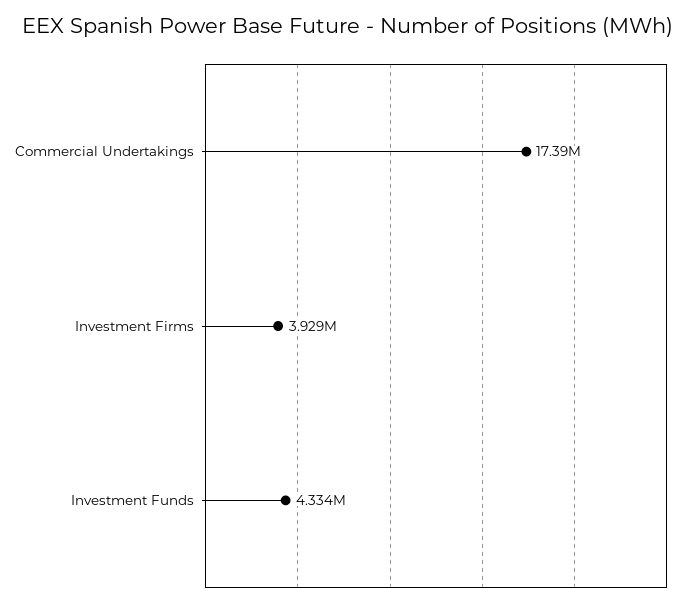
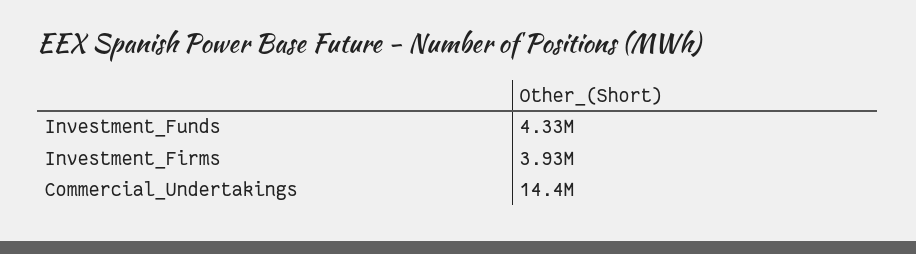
Commercial Undertakings: 17390000 -> 14400000

